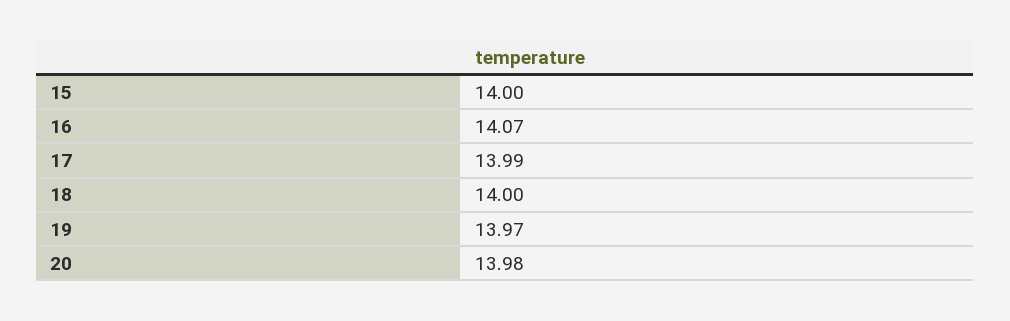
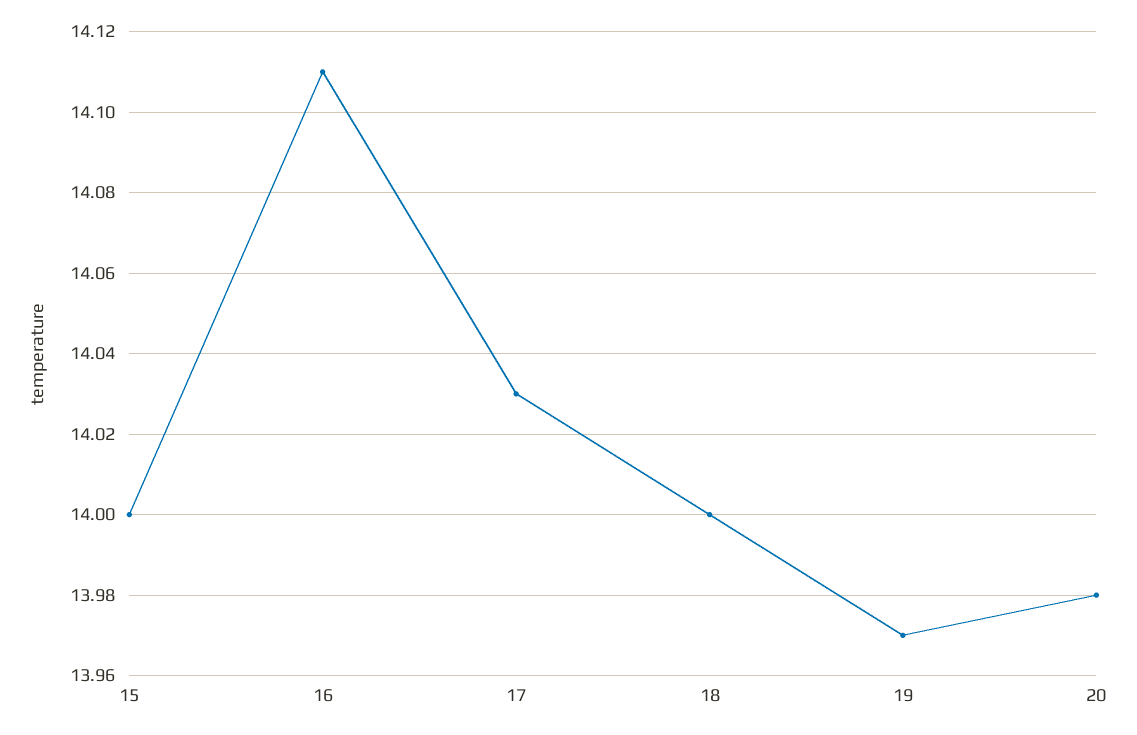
16: 14.07 -> 14.11
17: 13.99 -> 14.03

